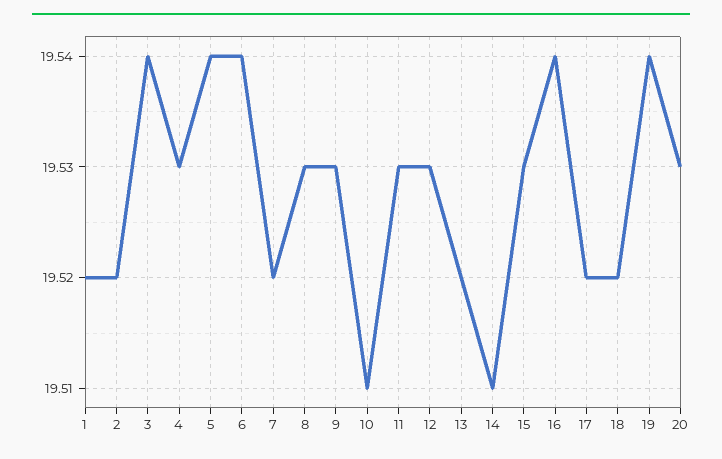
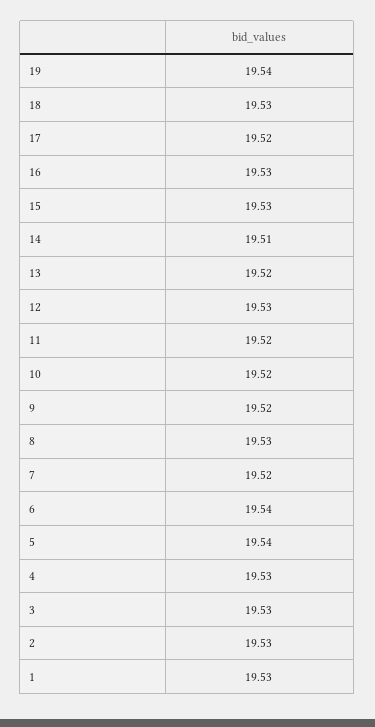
1: 19.52 -> 19.53
2: 19.52 -> 19.53
3: 19.54 -> 19.53
9: 19.53 -> 19.52
10: 19.51 -> 19.52
11: 19.53 -> 19.52
16: 19.54 -> 19.53
18: 19.52 -> 19.53
20: 19.53 -> none

